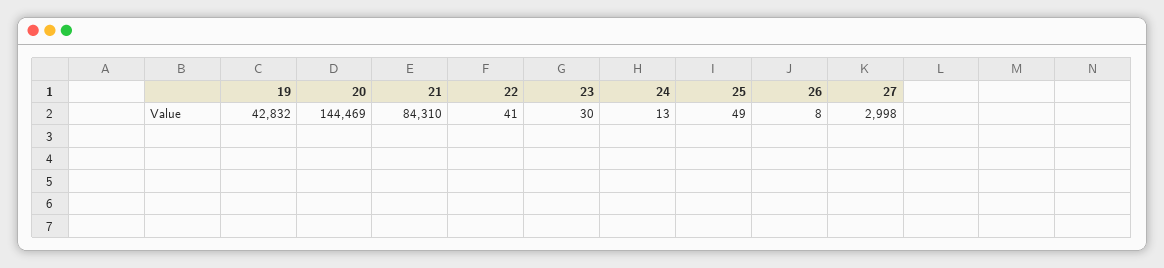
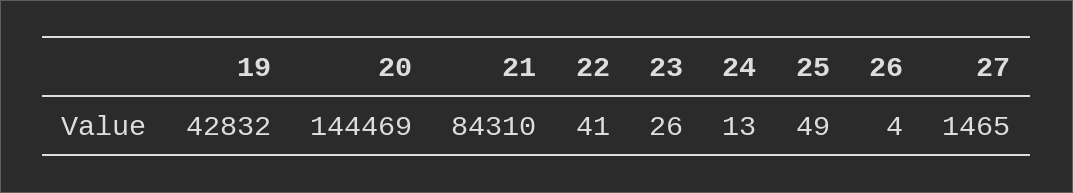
23: 30 -> 26
26: 8 -> 4
27: 2998 -> 1465

